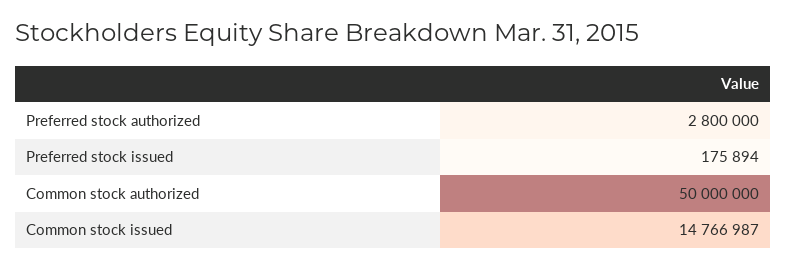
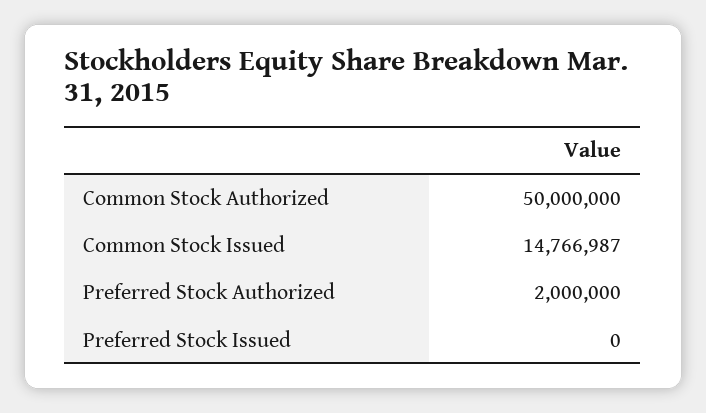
Preferred stock authorized: 2800000 -> 2000000
Preferred stock issued: 175894 -> 0

